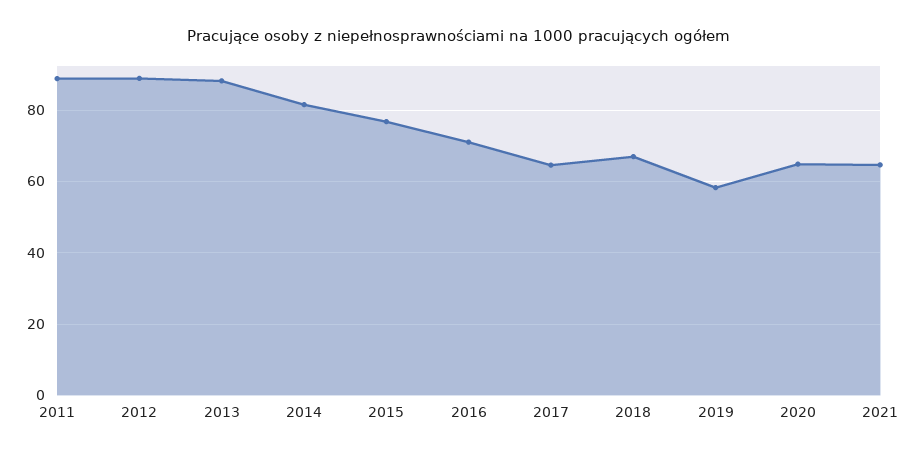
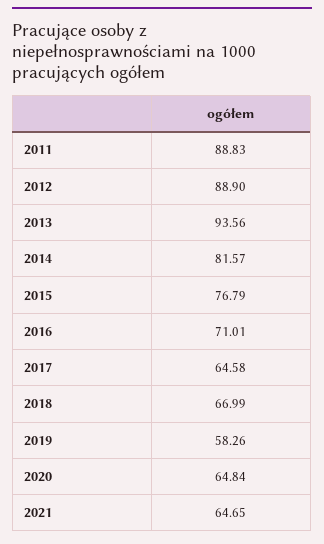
2013: 88 -> 93.56

